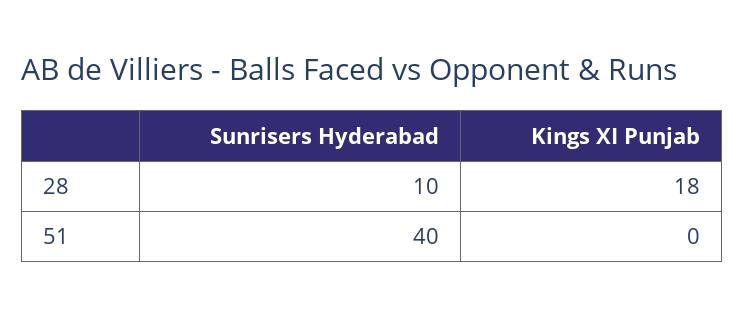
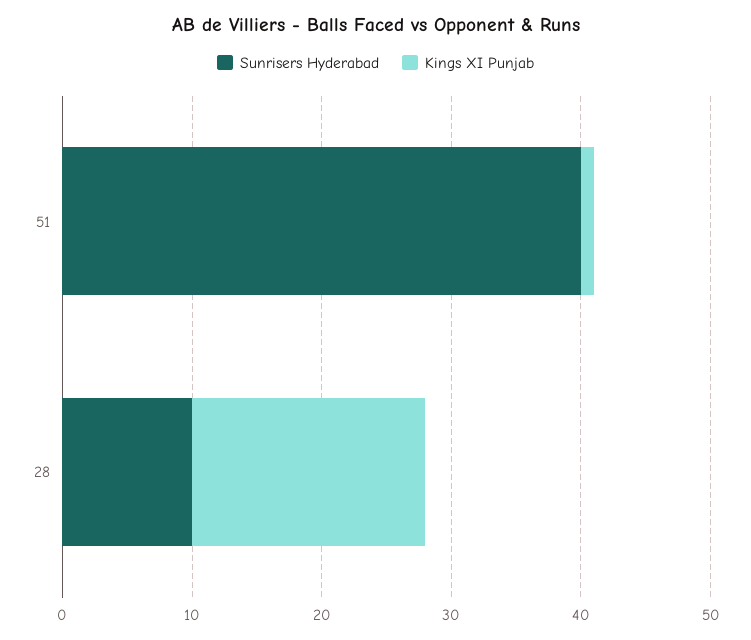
Kings XI Punjab, 51: 0 -> 1

